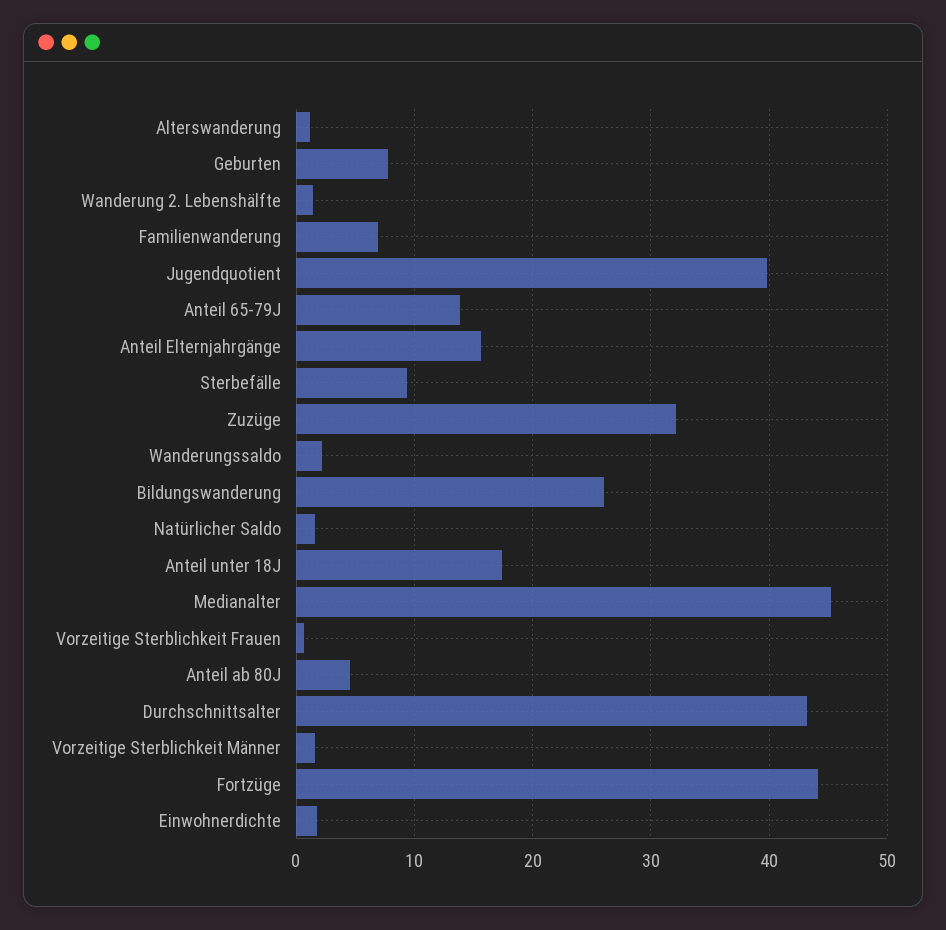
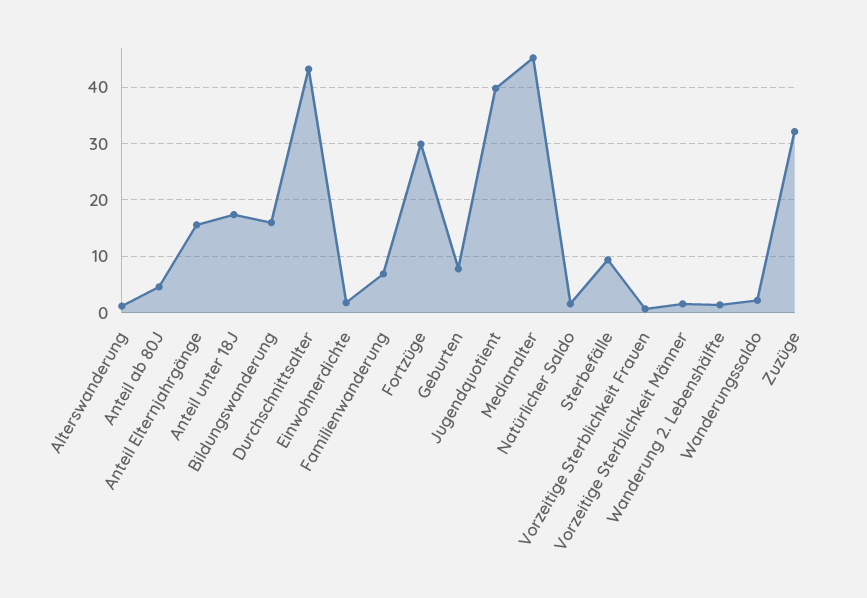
Anteil 65-79J: 14 -> none
Bildungswanderung: 26 -> 16
Fortzüge: 44 -> 30

